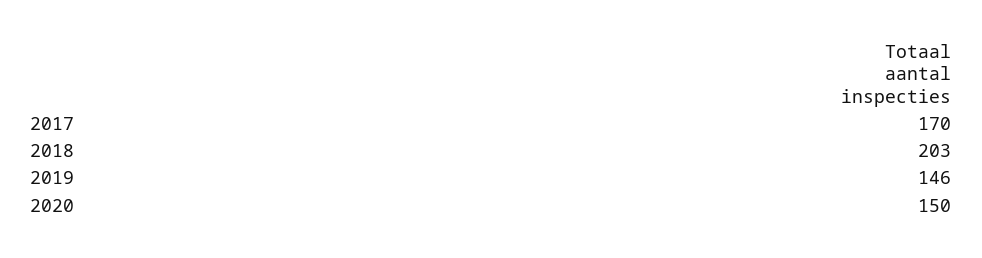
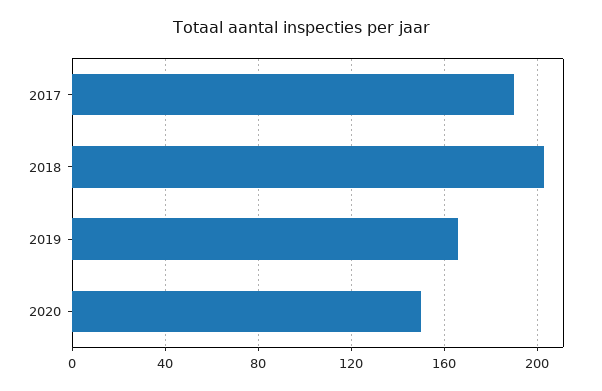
2017: 170 -> 190
2019: 146 -> 165

